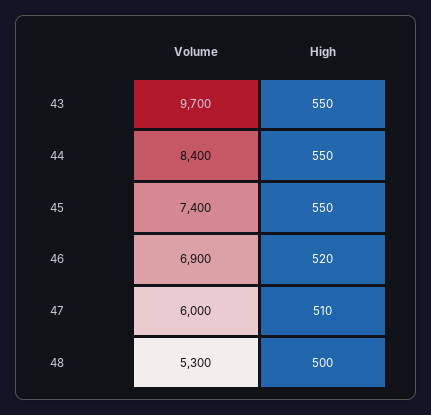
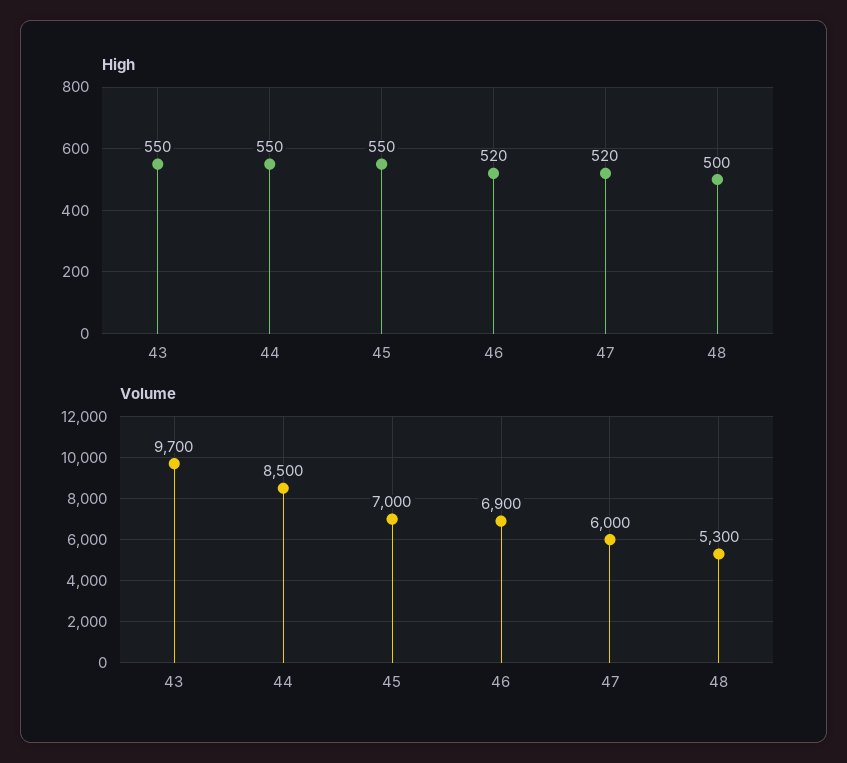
Volume, 44: 8400 -> 8500
Volume, 45: 7400 -> 7000
High, 47: 510 -> 520

